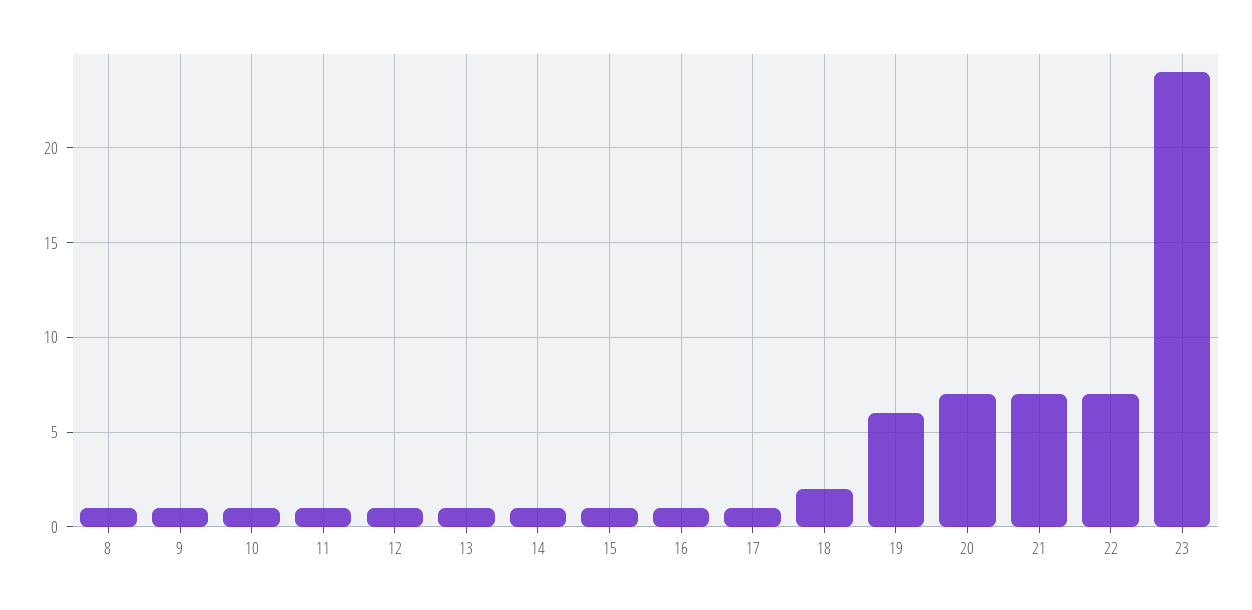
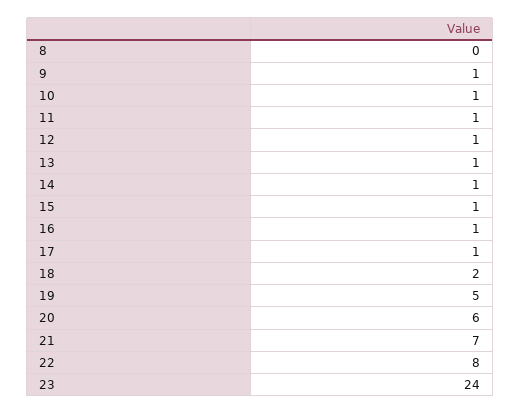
8: 1 -> 0
19: 6 -> 5
20: 7 -> 6
22: 7 -> 8

